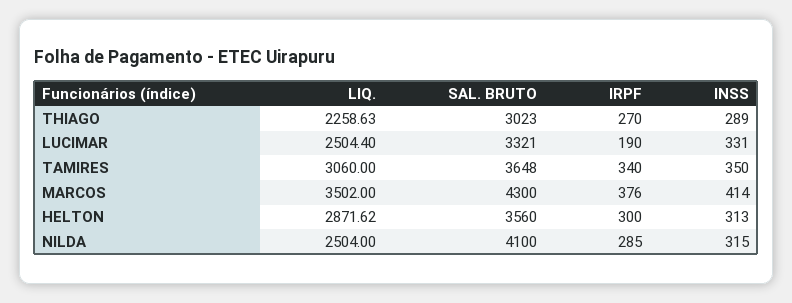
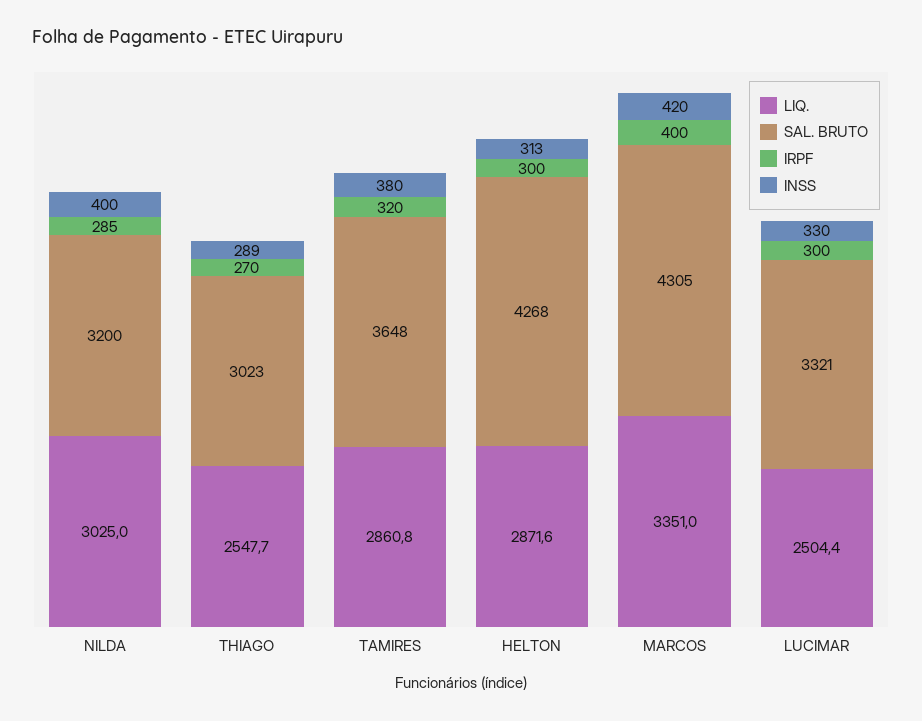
LIQ., THIAGO: 2258.63 -> 2547.7
IRPF, LUCIMAR: 190 -> 300
INSS, LUCIMAR: 331 -> 330
LIQ., TAMIRES: 3060 -> 2860.8
IRPF, TAMIRES: 340 -> 320
INSS, TAMIRES: 350 -> 380
LIQ., MARCOS: 3502 -> 3351
SAL. BRUTO, MARCOS: 4300 -> 4305
IRPF, MARCOS: 376 -> 400
INSS, MARCOS: 414 -> 420
SAL. BRUTO, HELTON: 3560 -> 4268
LIQ., NILDA: 2504 -> 3025
SAL. BRUTO, NILDA: 4100 -> 3200
INSS, NILDA: 315 -> 400

